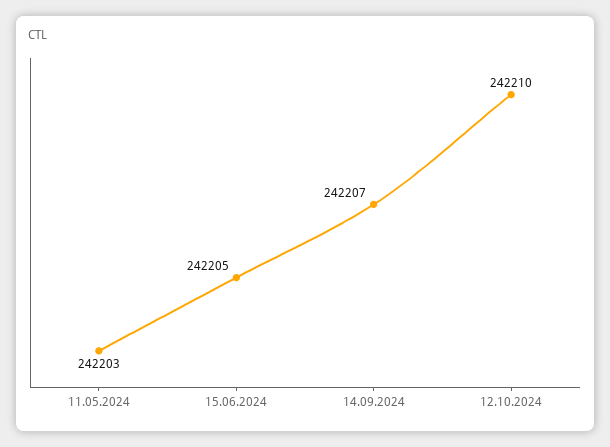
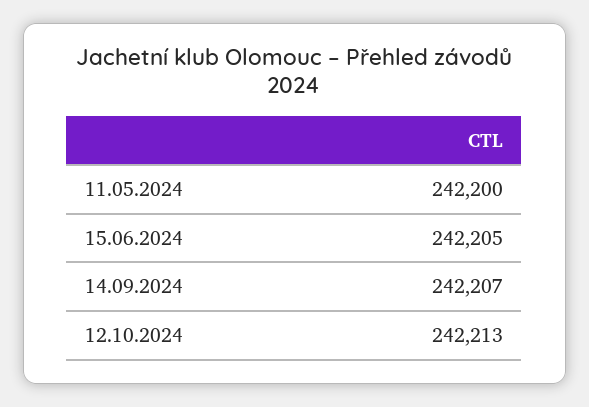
11.05.2024: 242203 -> 242200
12.10.2024: 242210 -> 242213

